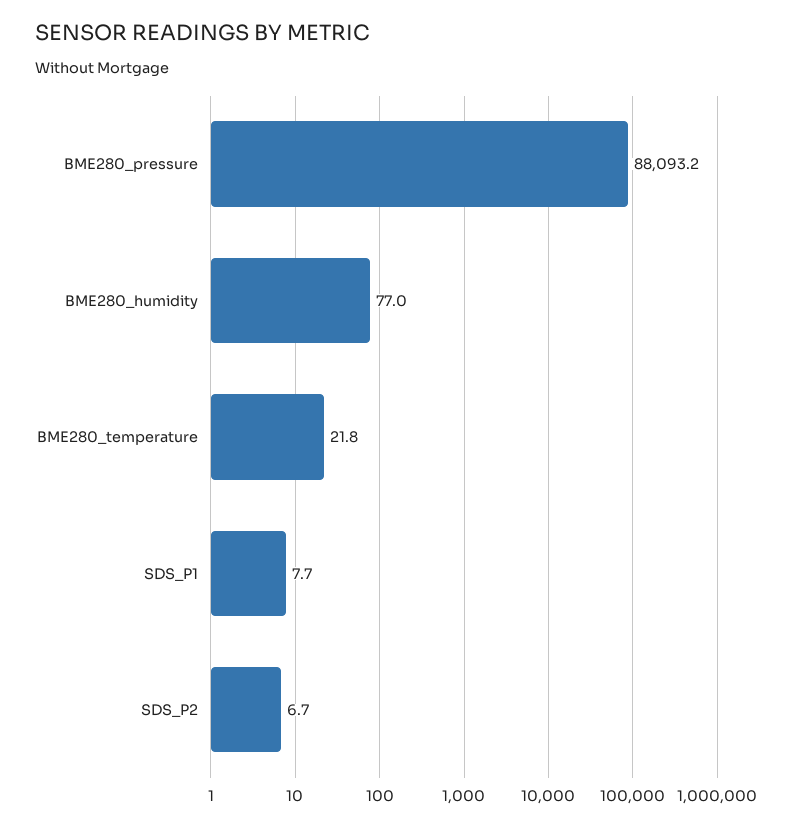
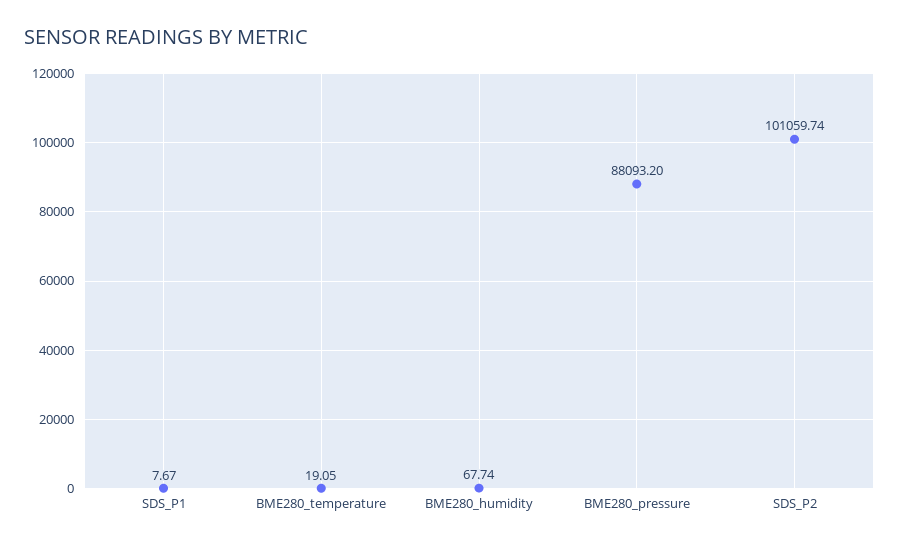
BME280_humidity: 77 -> 67.74
BME280_temperature: 21.8 -> 19.05
SDS_P2: 6.7 -> 101059.74

